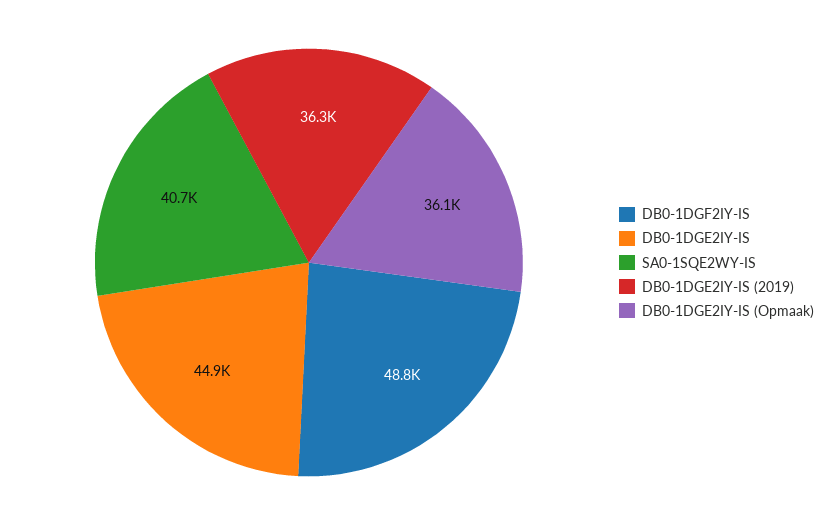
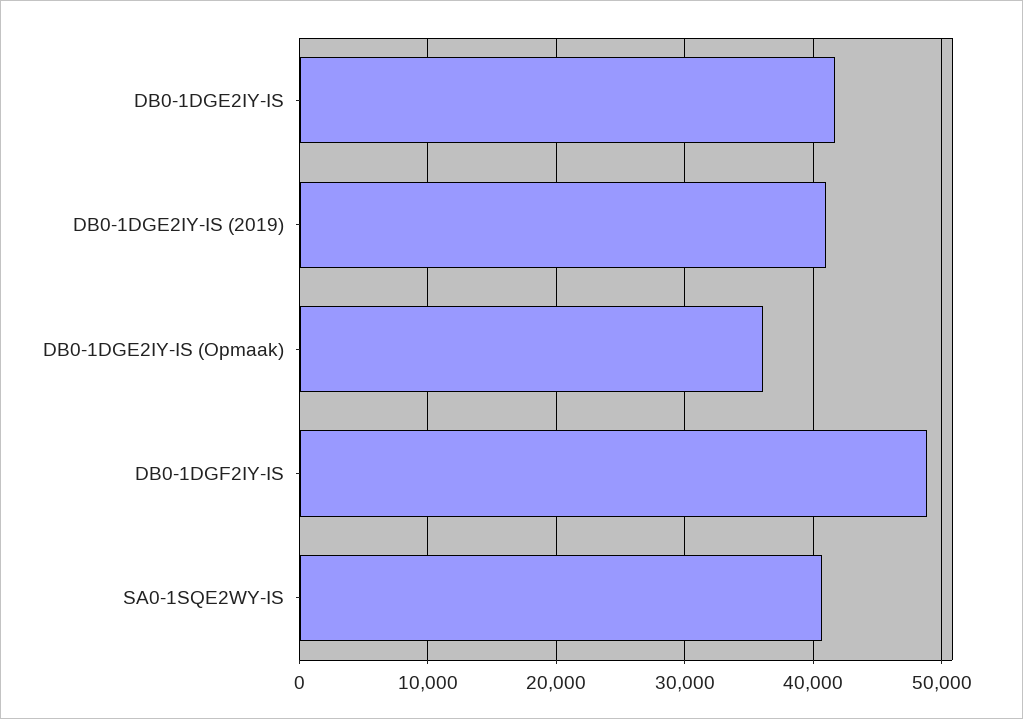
DB0-1DGE2IY-IS: 44900 -> 42000
DB0-1DGE2IY-IS (2019): 36300 -> 41000

